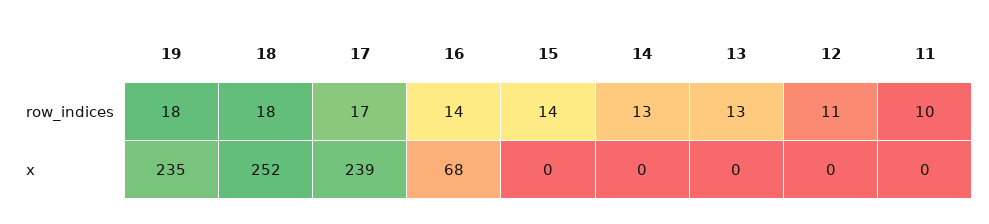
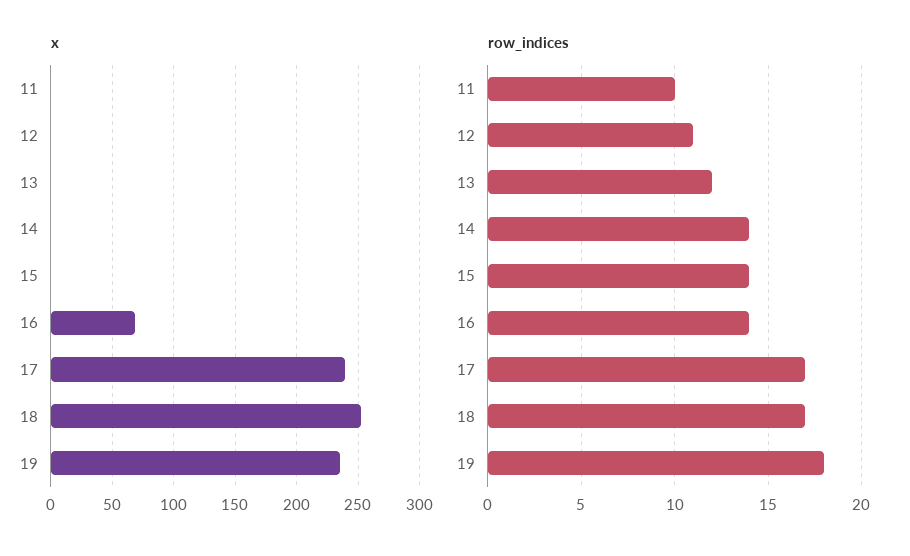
row_indices, 18: 18 -> 17
row_indices, 14: 13 -> 14
row_indices, 13: 13 -> 12

